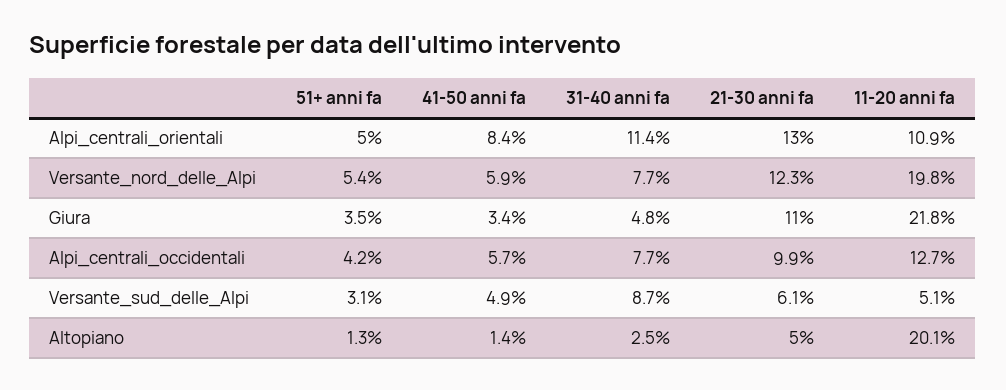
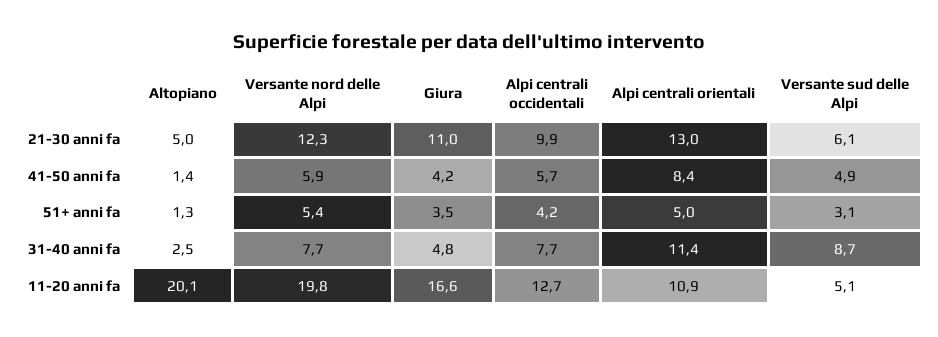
41-50 anni fa, Giura: 3.4 -> 4.2
11-20 anni fa, Giura: 21.8 -> 16.6

